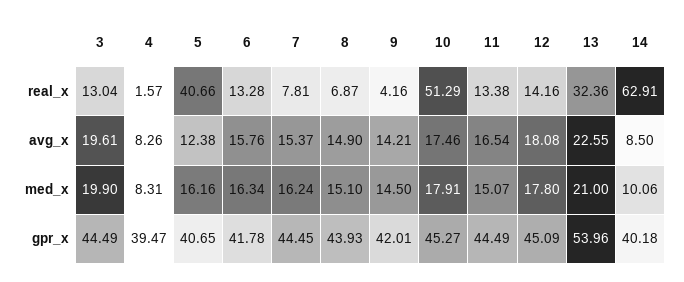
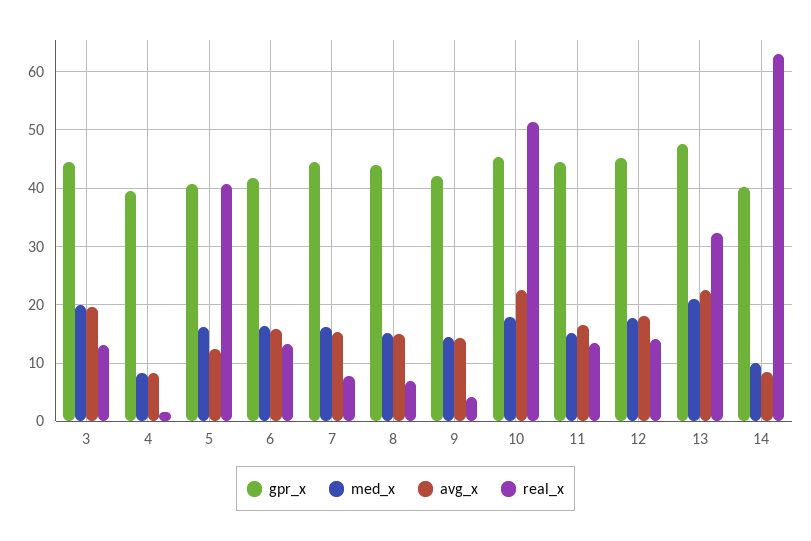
avg_x, 10: 17.46 -> 22
gpr_x, 13: 53.96 -> 48

